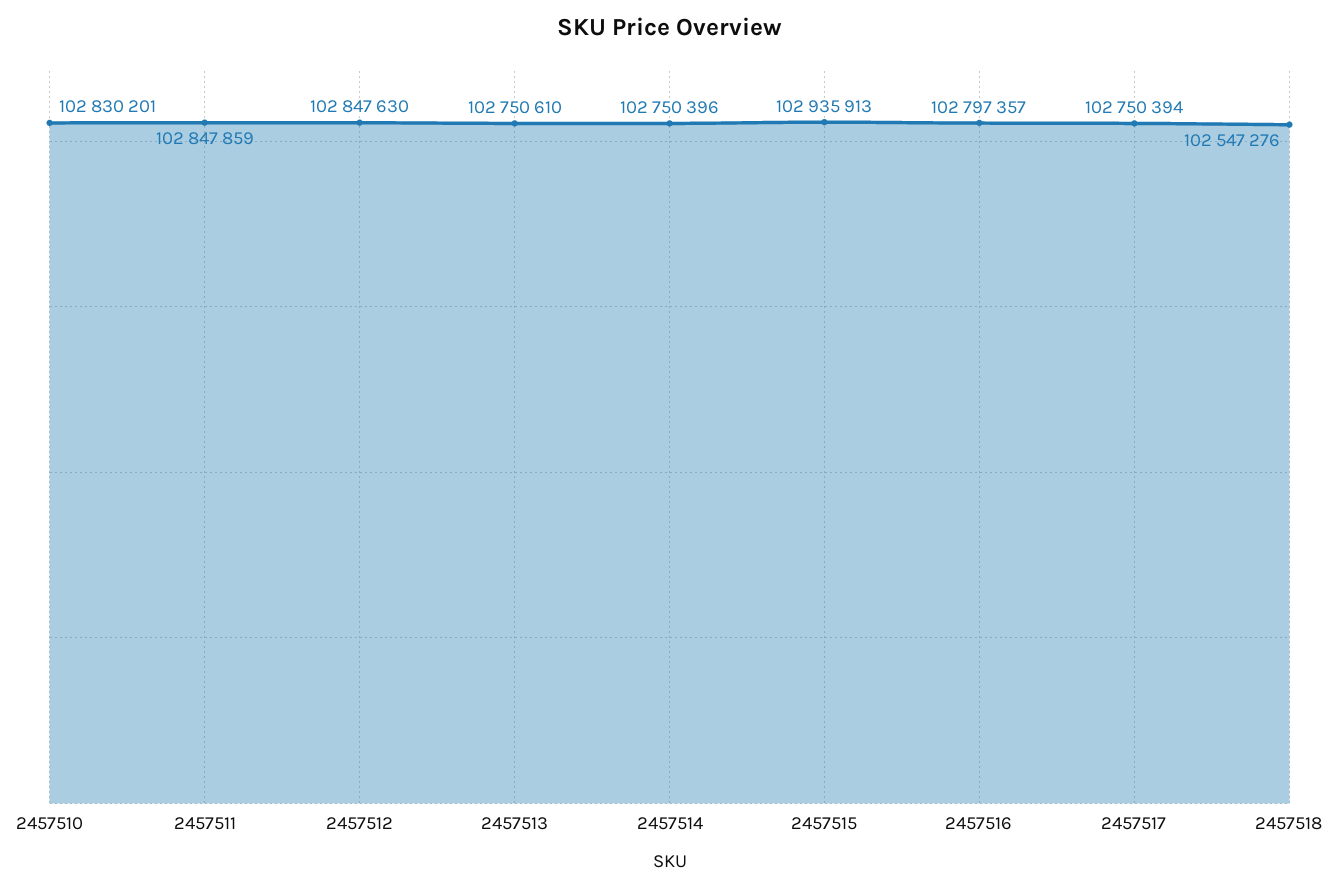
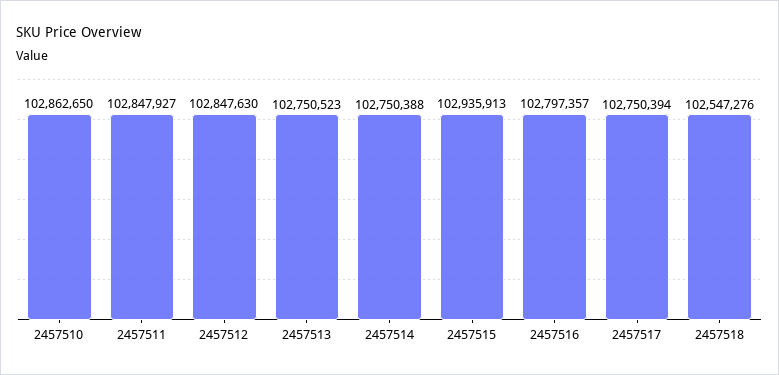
2457510: 102830201 -> 102862650
2457511: 102847859 -> 102847927
2457513: 102750610 -> 102750523
2457514: 102750396 -> 102750388

